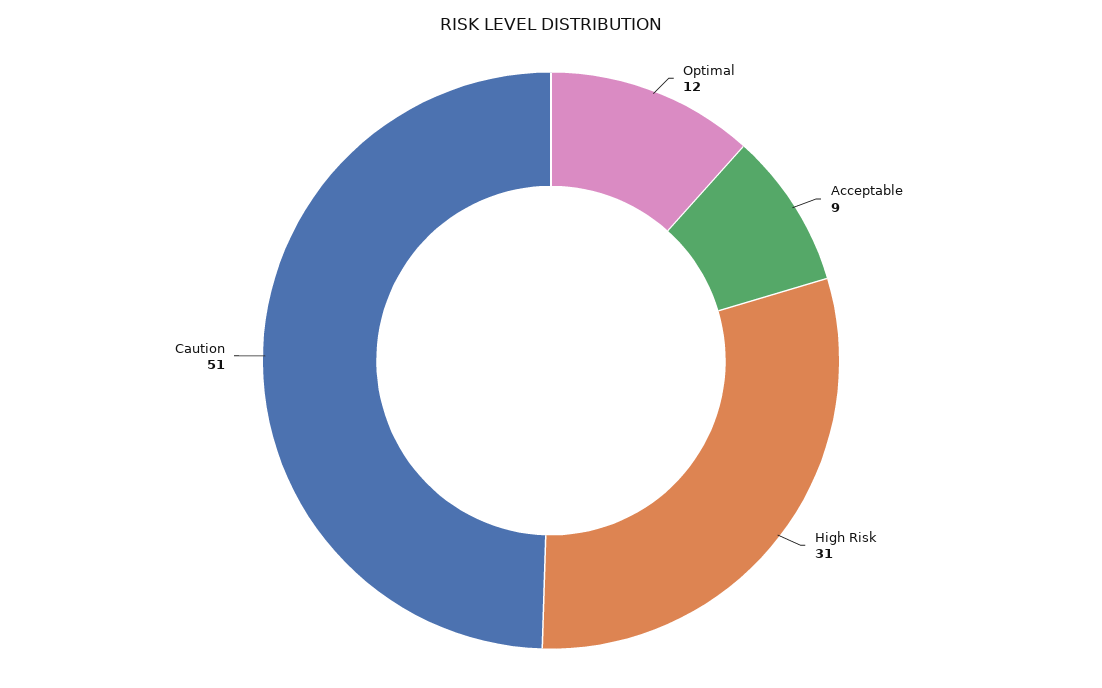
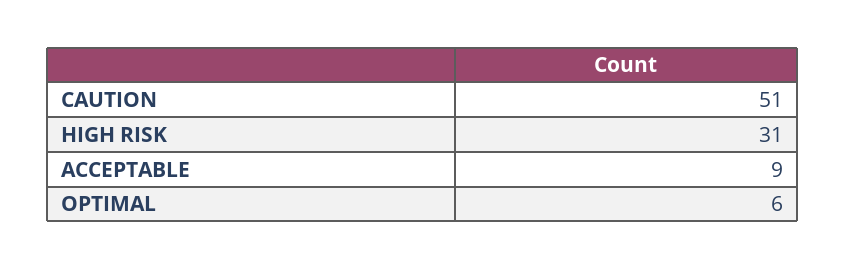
Optimal: 12 -> 6

